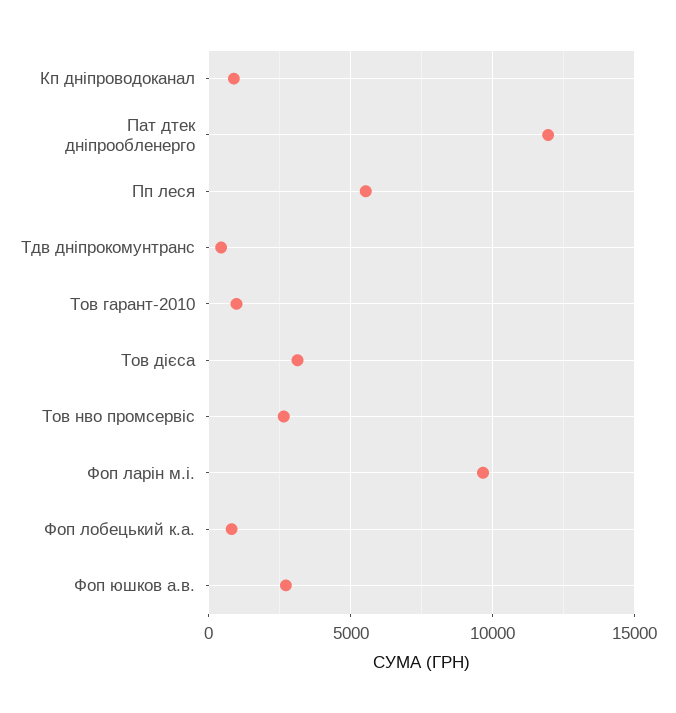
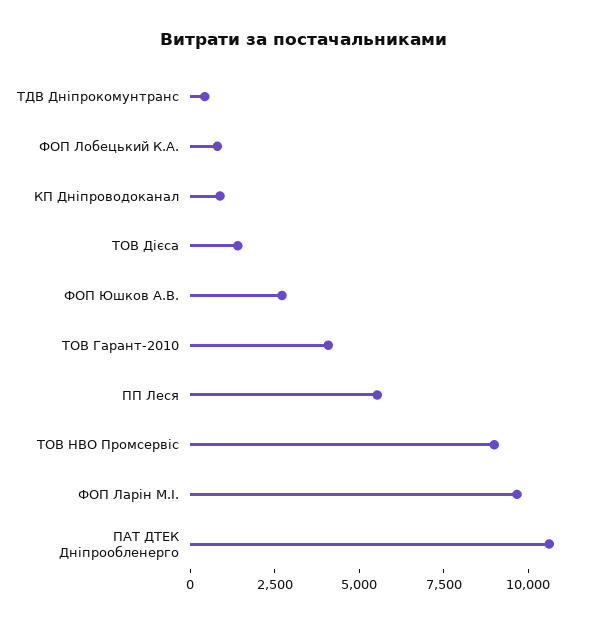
Пат дтек дніпрообленерго: 12000 -> 10500
Тов гарант-2010: 1000 -> 4000
Тов дієса: 3000 -> 1500
Тов нво промсервіс: 2500 -> 9000

